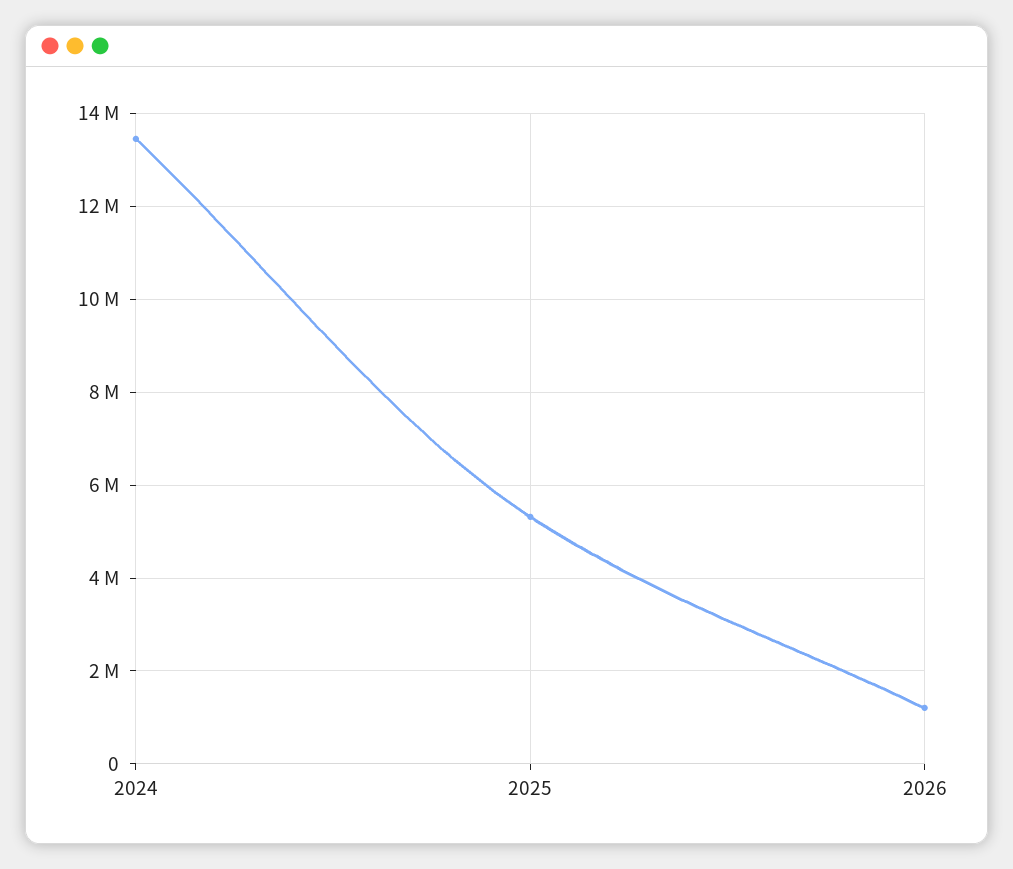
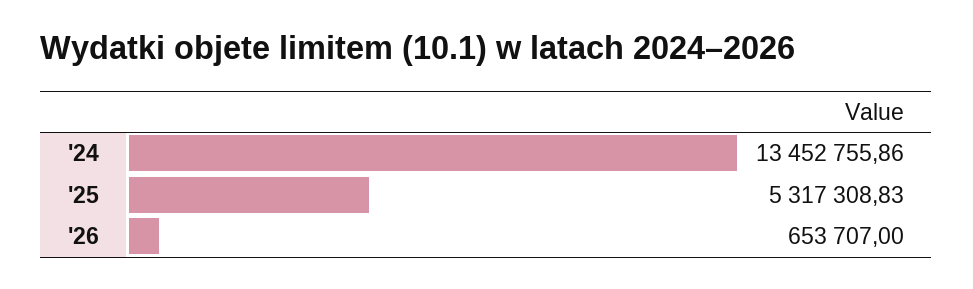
2026: 1200000 -> 653707

